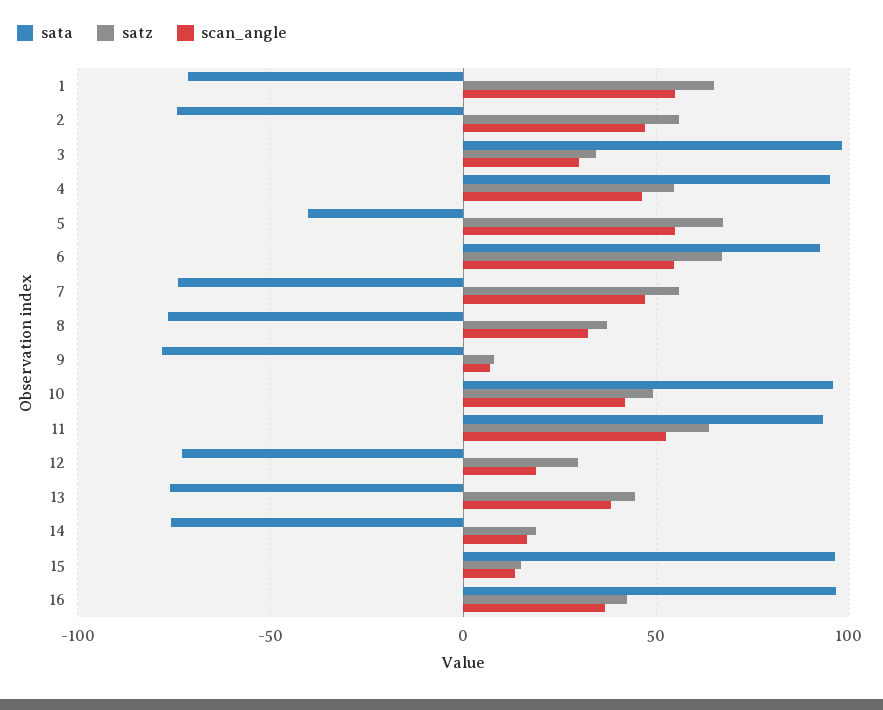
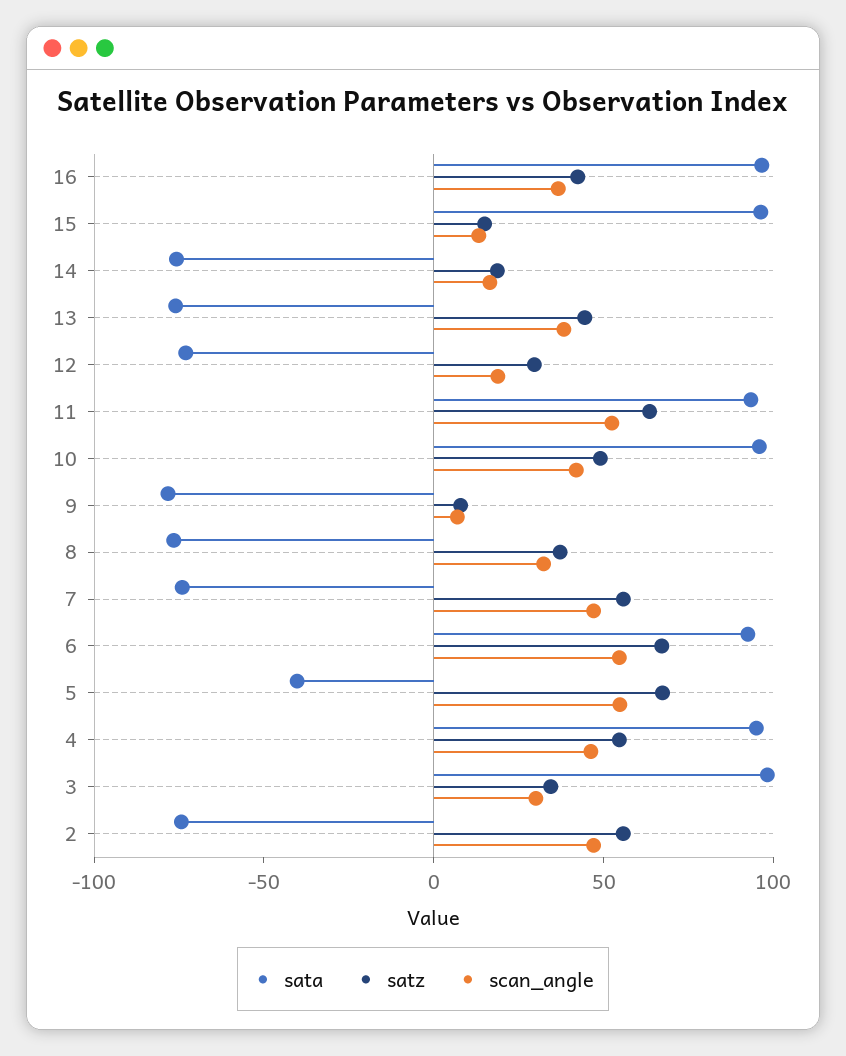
sata, 1: -70 -> none
satz, 1: 65 -> none
scan_angle, 1: 55 -> none

